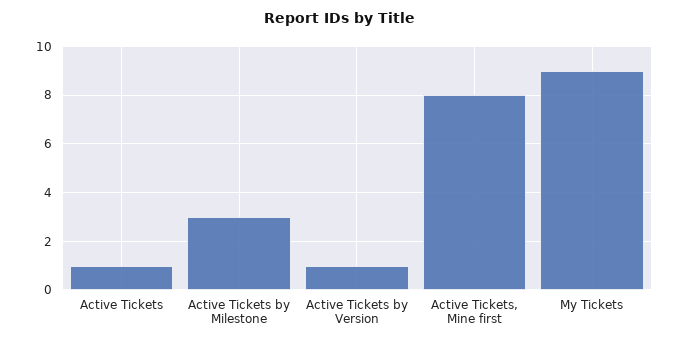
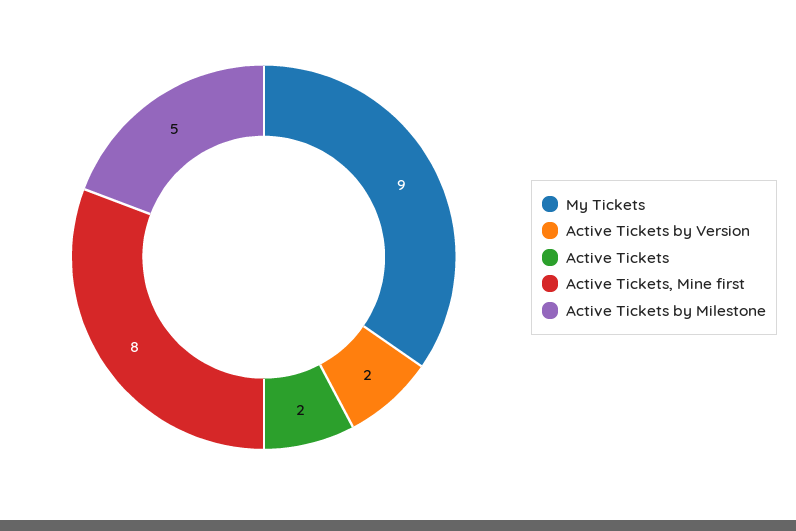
Active Tickets: 1 -> 2
Active Tickets by Milestone: 3 -> 5
Active Tickets by Version: 1 -> 2

